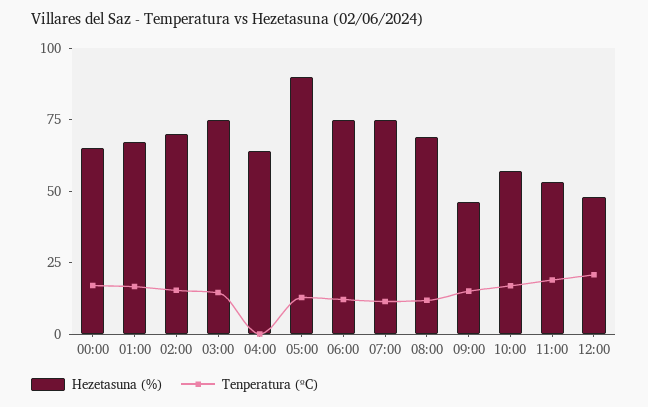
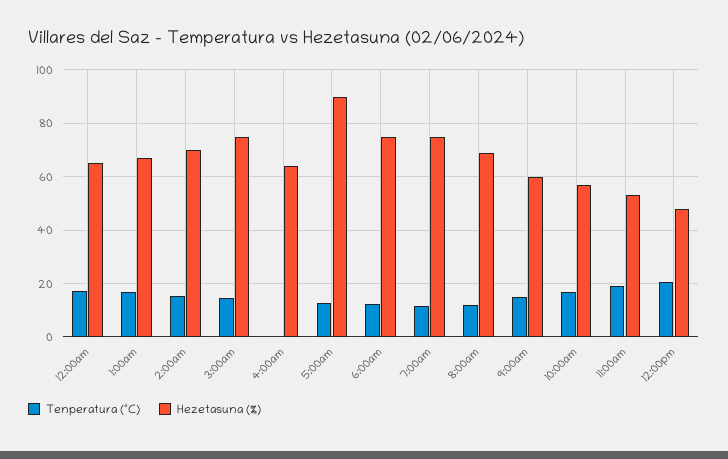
Hezetasuna (%), 09:00: 45 -> 60

